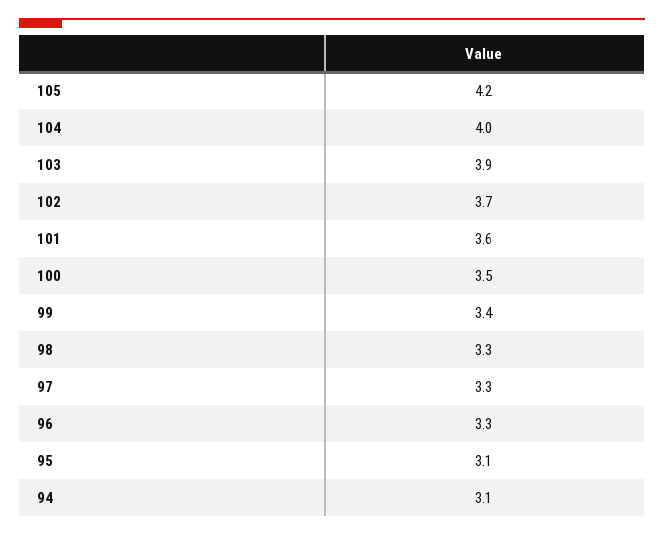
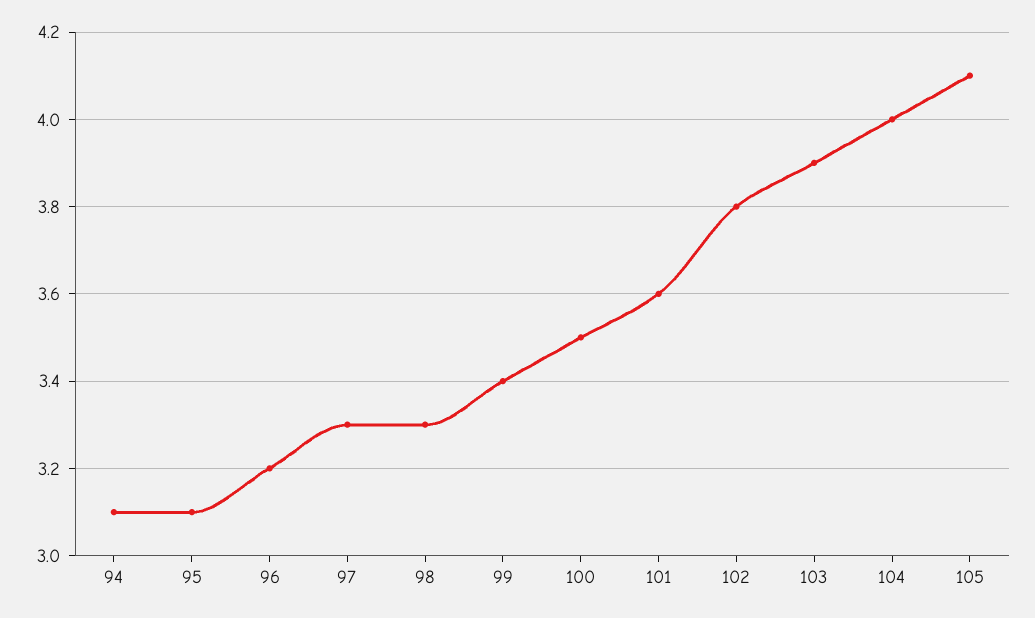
105: 4.2 -> 4.1
102: 3.7 -> 3.8
96: 3.3 -> 3.2

